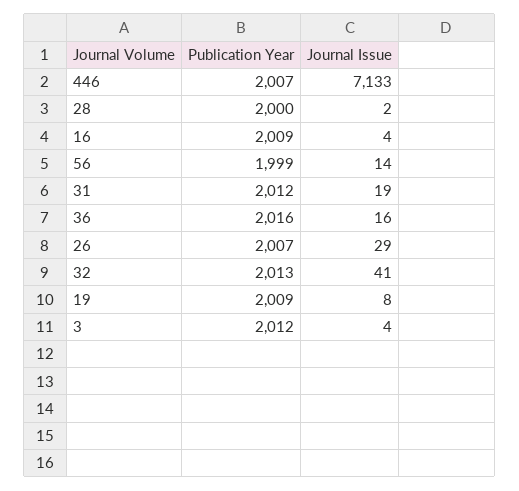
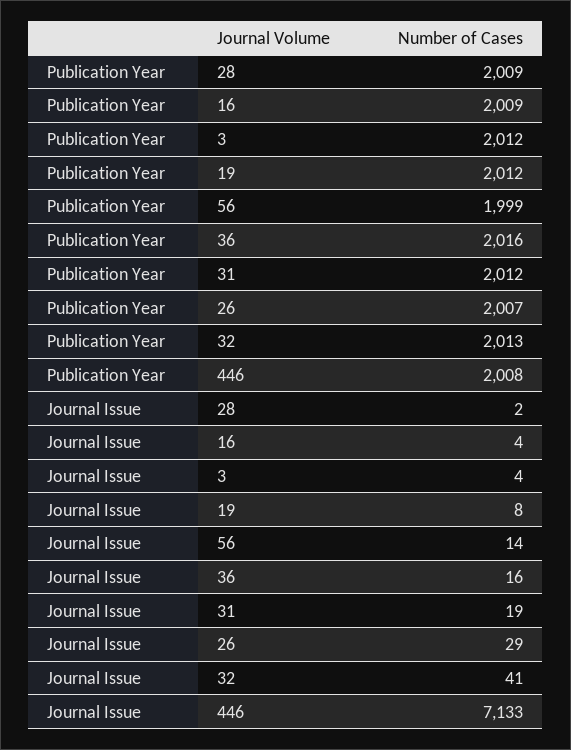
Publication Year, 446: 2007 -> 2008
Publication Year, 28: 2000 -> 2009
Publication Year, 19: 2009 -> 2012

